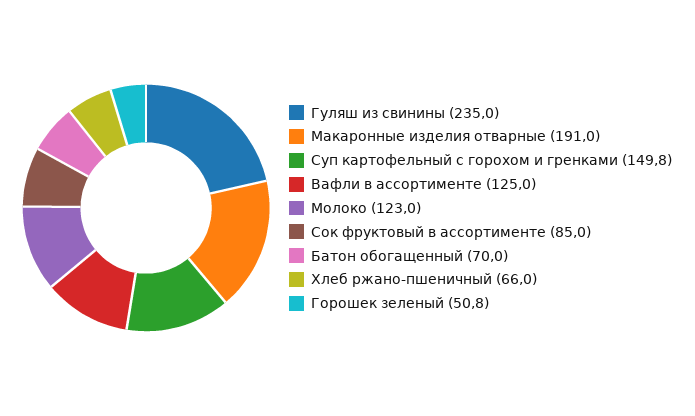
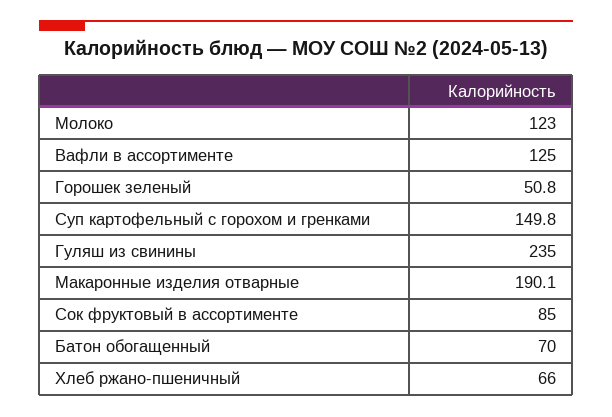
Макаронные изделия отварные: 191 -> 190.1

